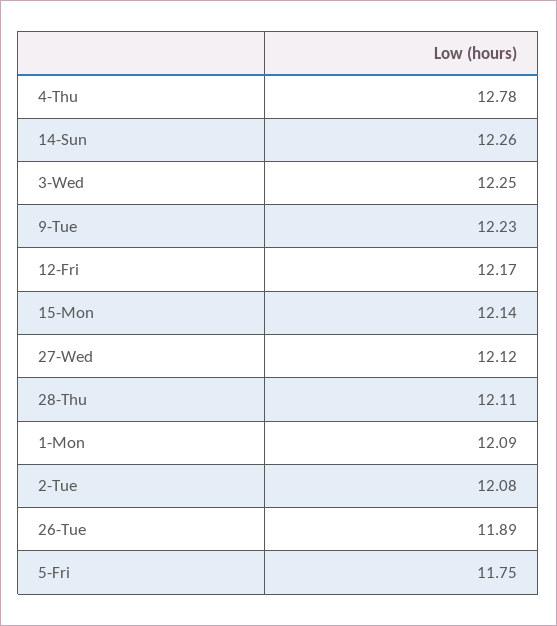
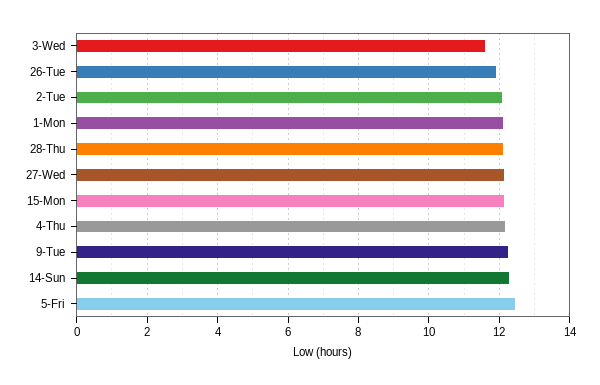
4-Thu: 12.78 -> 12.2
3-Wed: 12.25 -> 11.6
12-Fri: 12.17 -> none
5-Fri: 11.75 -> 12.4

